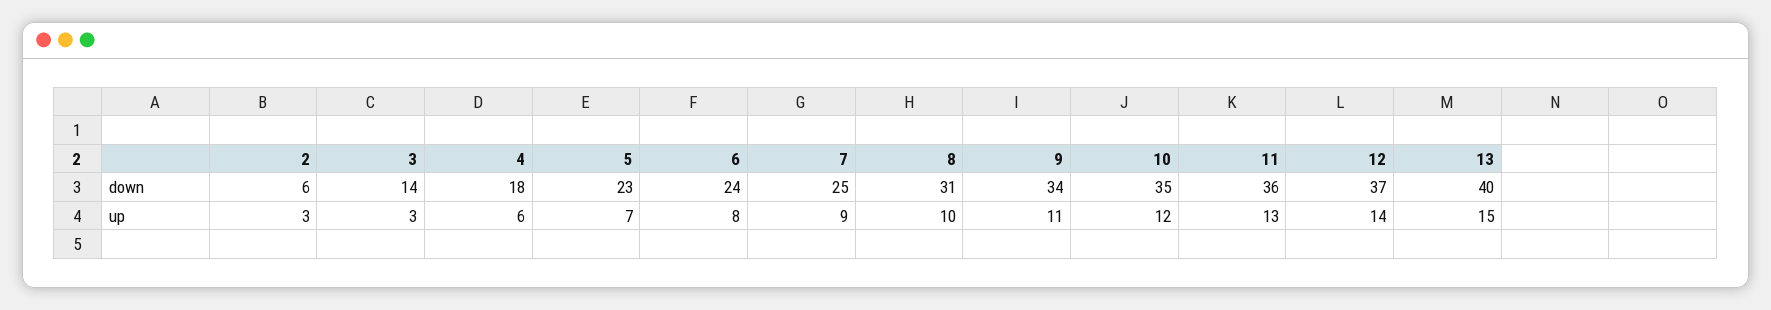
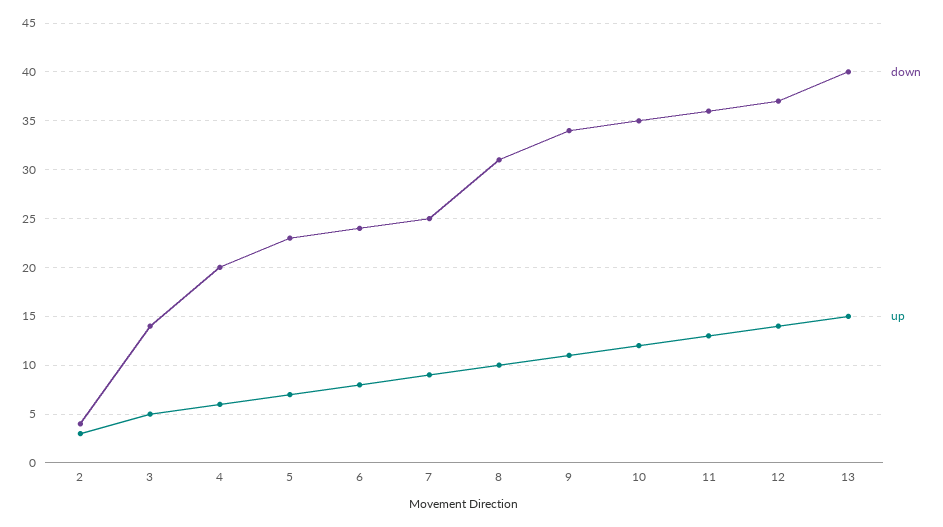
down, 2: 6 -> 4
down, 4: 18 -> 20
up, 3: 3 -> 5

